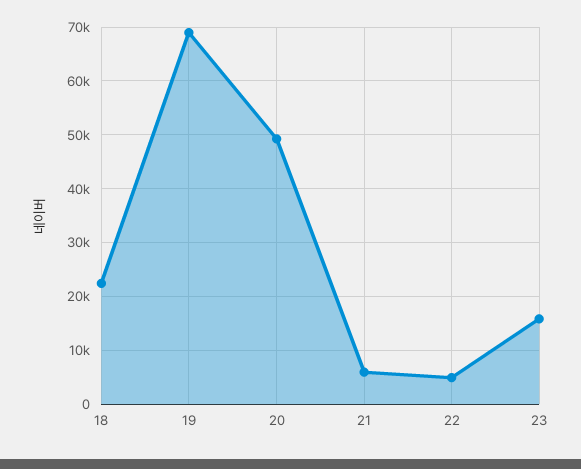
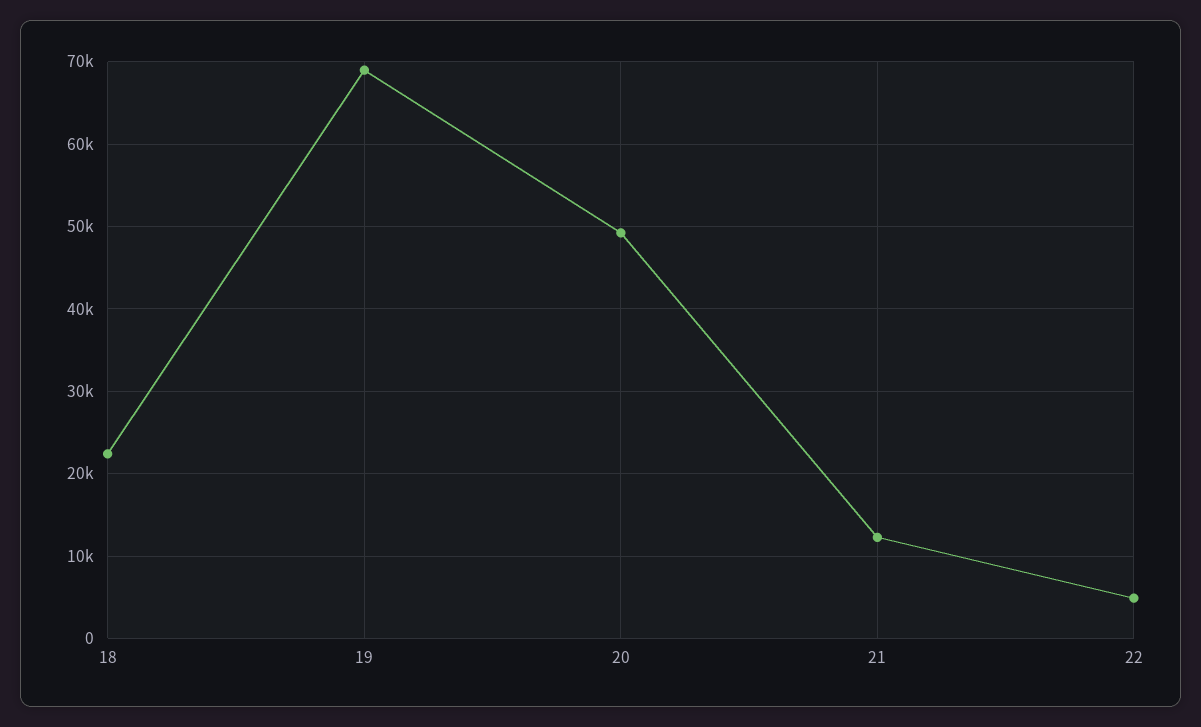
21: 6000 -> 12000
23: 16000 -> none

